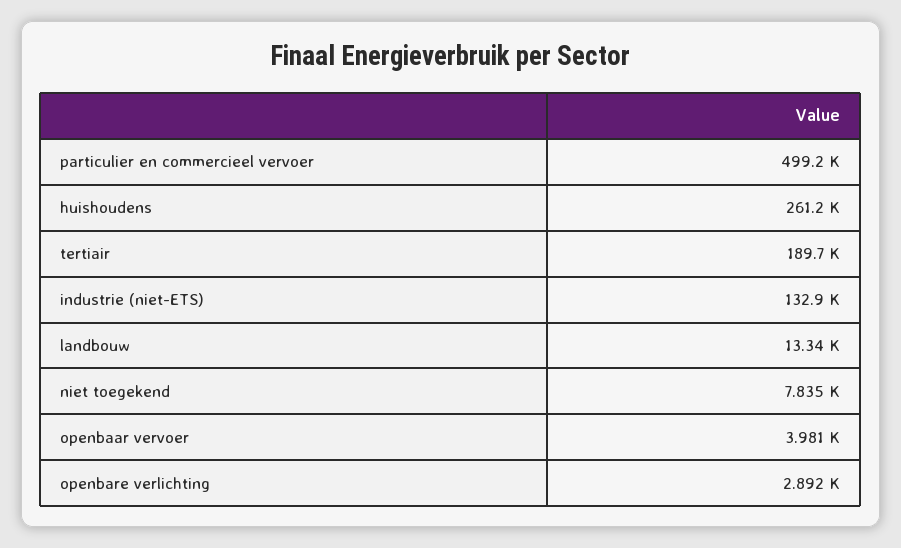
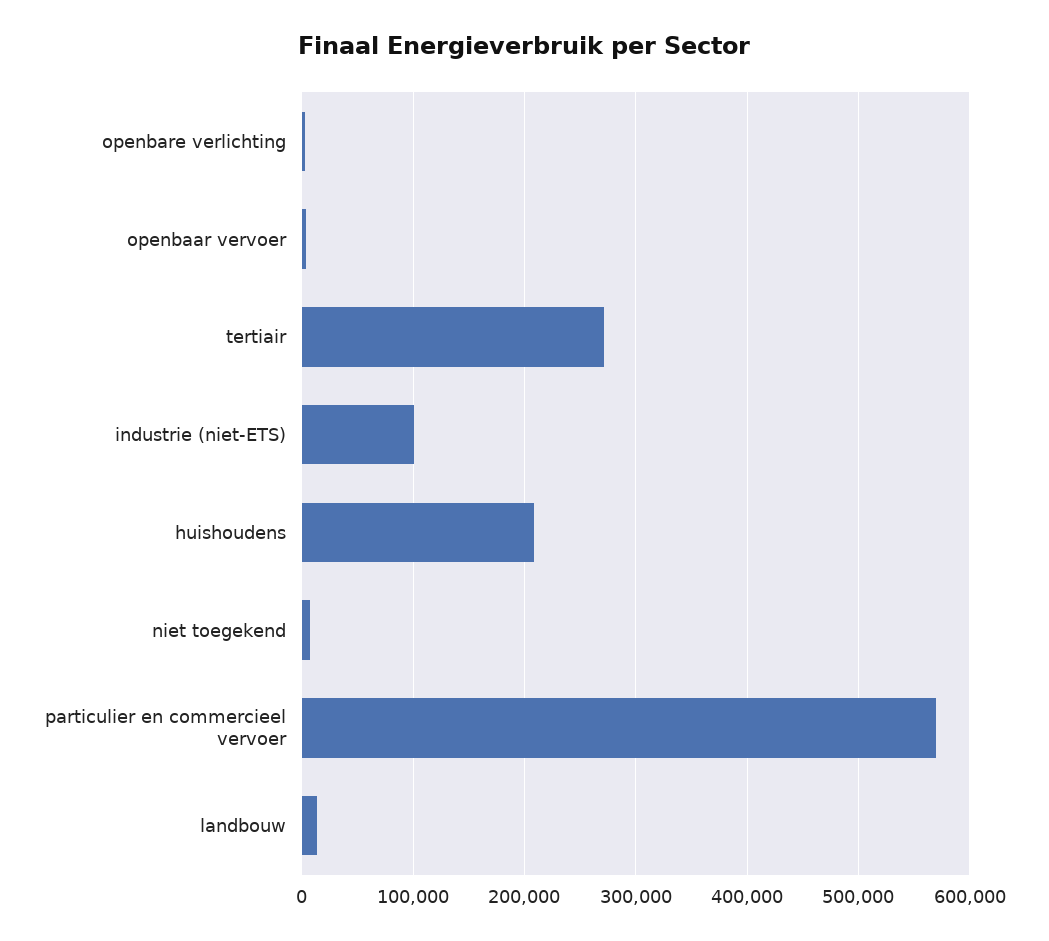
particulier en commercieel vervoer: 499200 -> 570000
huishoudens: 261200 -> 210000
tertiair: 189700 -> 270000
industrie (niet-ETS): 132900 -> 100000

